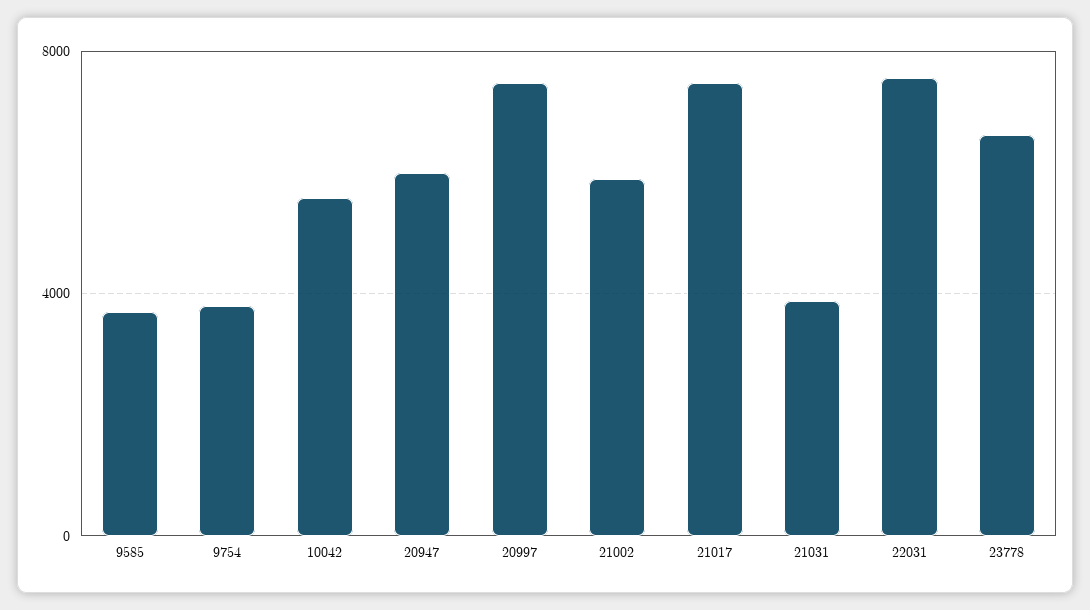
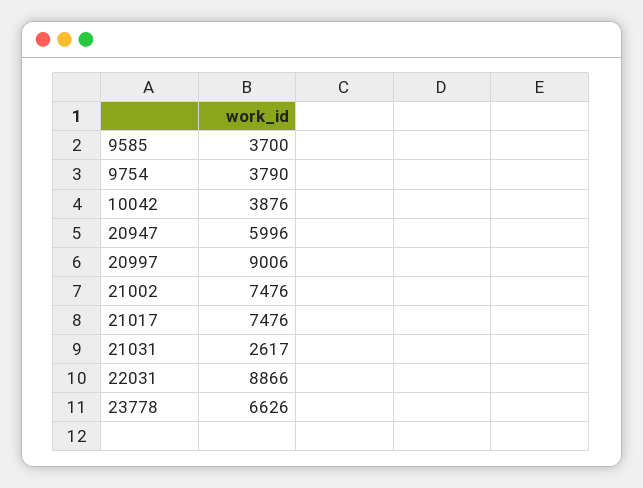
10042: 5500 -> 3876
20997: 7500 -> 9006
21002: 6000 -> 7476
21031: 4000 -> 2617
22031: 7500 -> 8866

